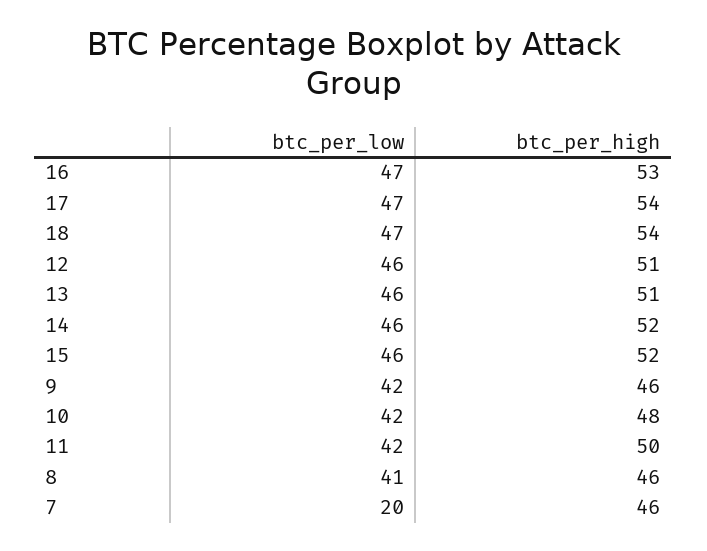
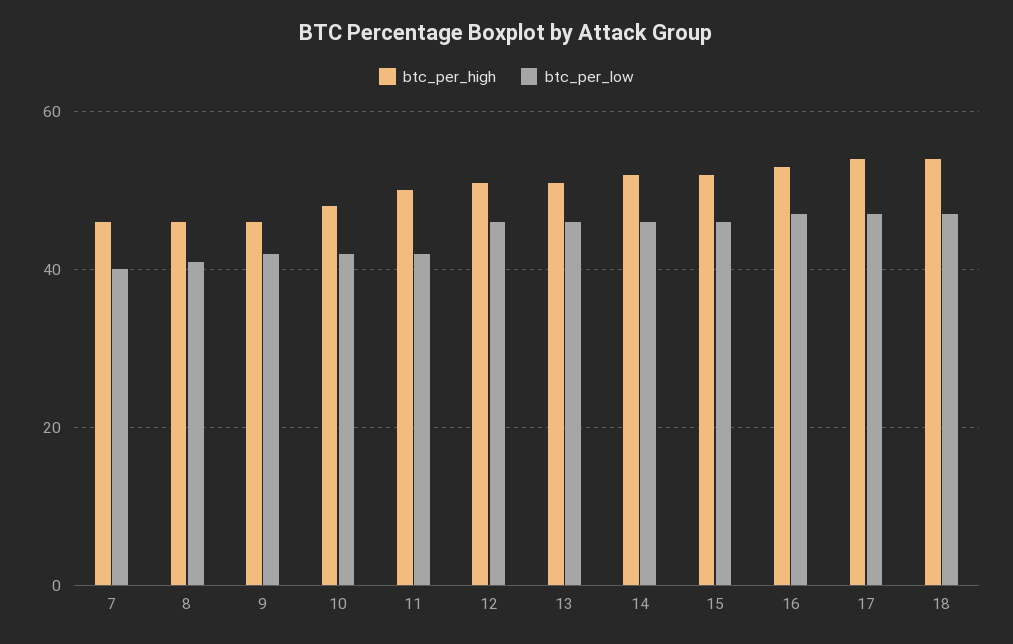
btc_per_low, 7: 20 -> 40

